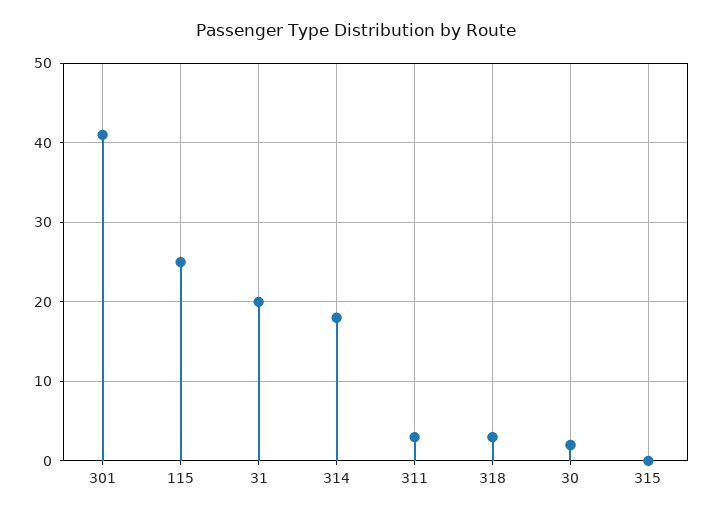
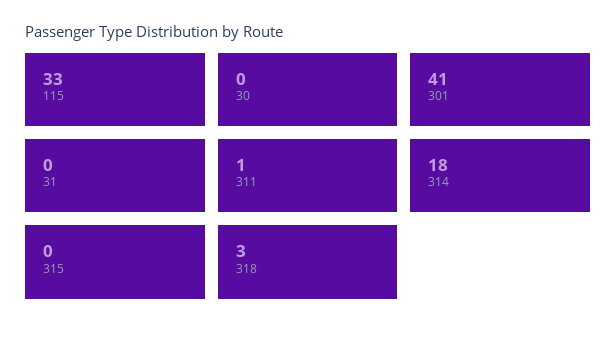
115: 25 -> 33
31: 20 -> 0
311: 3 -> 1
30: 2 -> 0

